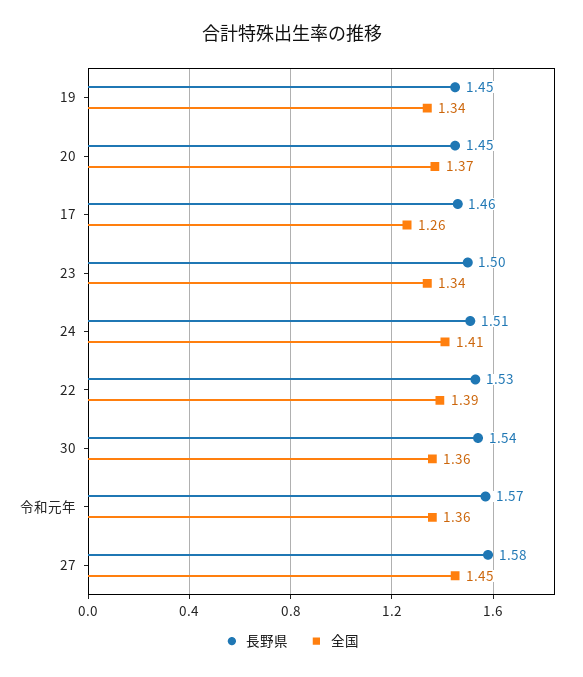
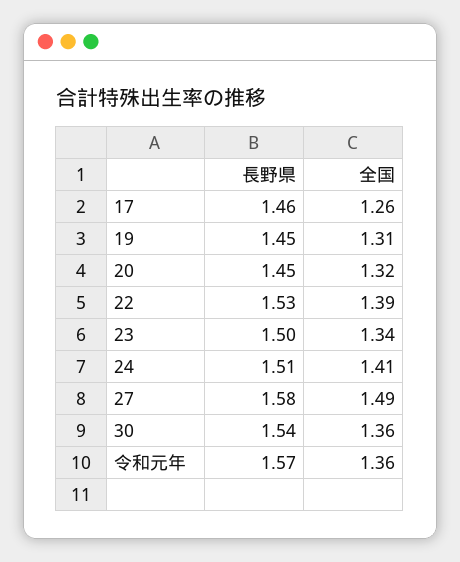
全国, 19: 1.34 -> 1.31
全国, 20: 1.37 -> 1.32
全国, 27: 1.45 -> 1.49

